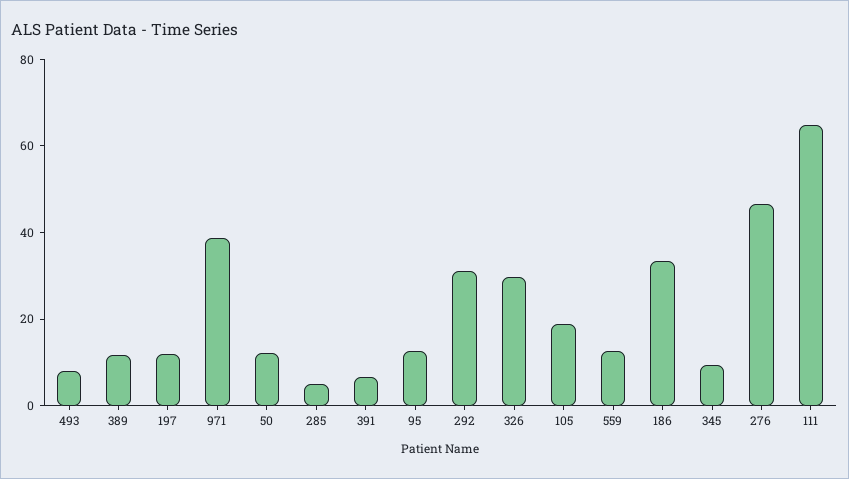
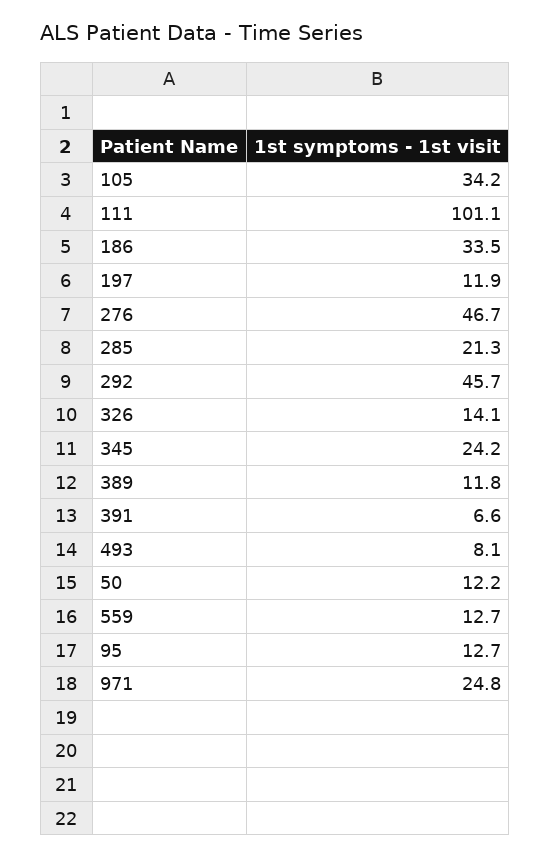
971: 40 -> 24.8
285: 5 -> 21.3
292: 30 -> 45.7
326: 30 -> 14.1
105: 20 -> 34.2
345: 10 -> 24.2
111: 65 -> 101.1

